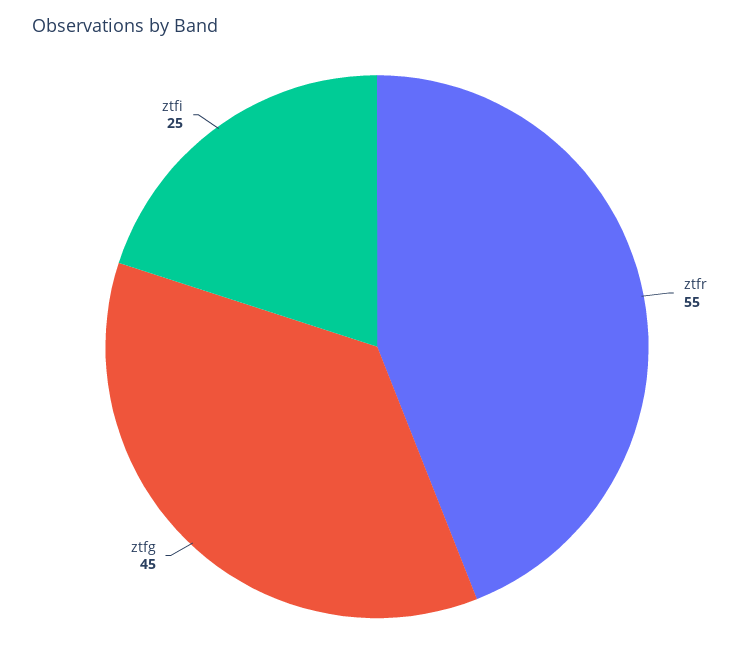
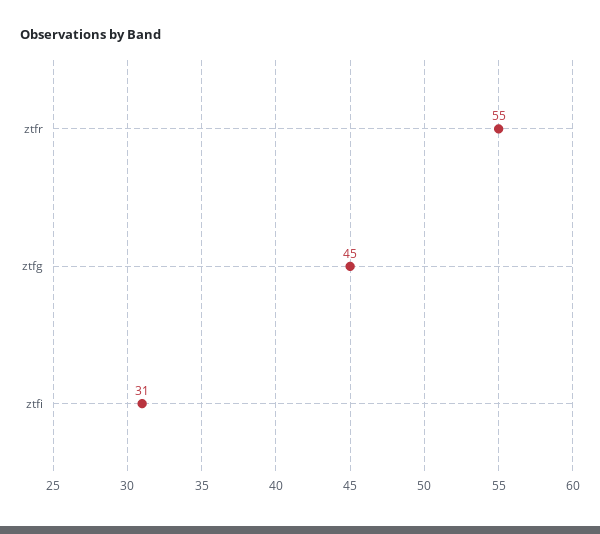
ztfi: 25 -> 31

